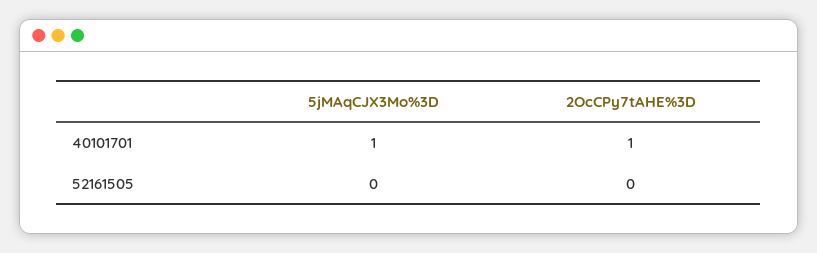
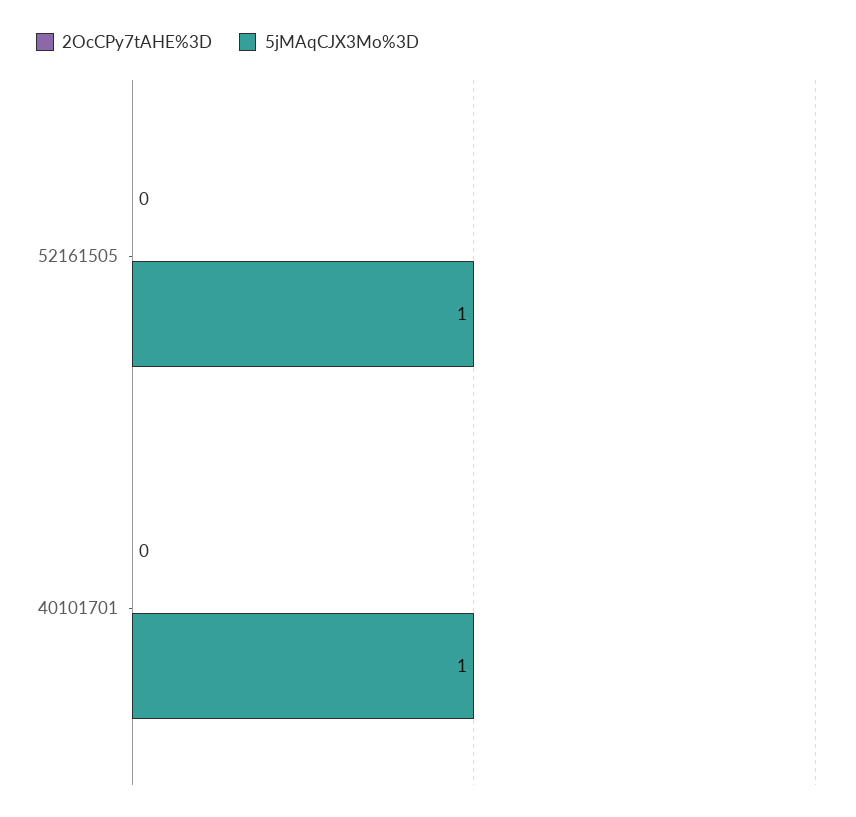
2OcCPy7tAHE%3D, 40101701: 1 -> 0
5jMAqCJX3Mo%3D, 52161505: 0 -> 1

